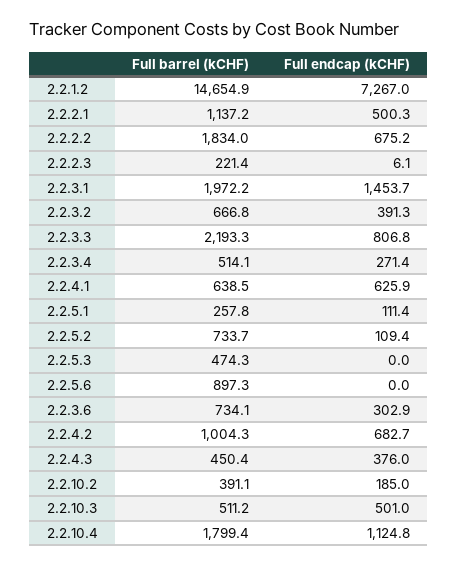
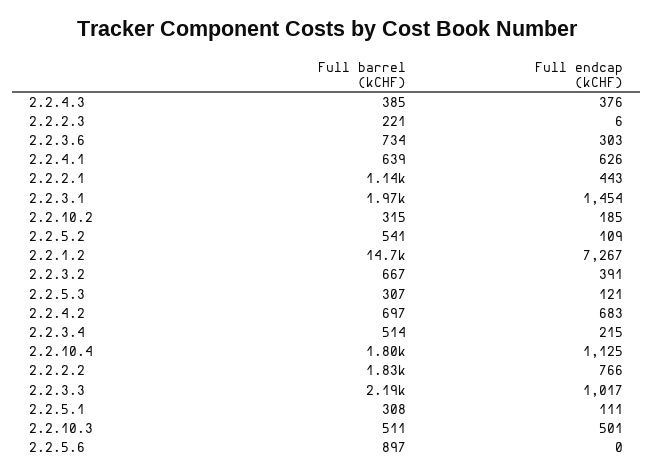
Full endcap (kCHF), 2.2.2.1: 500.3 -> 443
Full endcap (kCHF), 2.2.2.2: 675.2 -> 766
Full endcap (kCHF), 2.2.3.3: 806.8 -> 1017
Full endcap (kCHF), 2.2.3.4: 271.4 -> 215
Full barrel (kCHF), 2.2.5.1: 257.8 -> 308
Full barrel (kCHF), 2.2.5.2: 733.7 -> 541
Full barrel (kCHF), 2.2.5.3: 474.3 -> 307
Full endcap (kCHF), 2.2.5.3: 0 -> 121
Full barrel (kCHF), 2.2.4.2: 1004.3 -> 697
Full barrel (kCHF), 2.2.4.3: 450.4 -> 385
Full barrel (kCHF), 2.2.10.2: 391.1 -> 315

